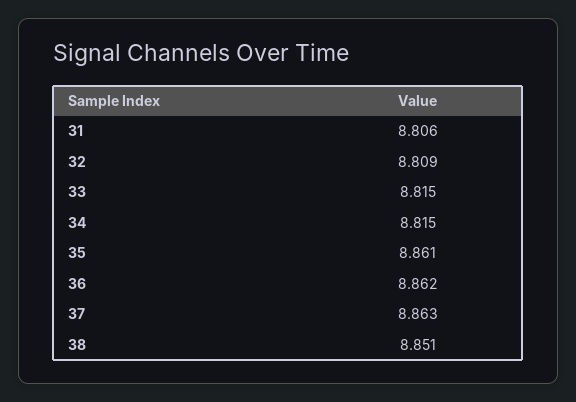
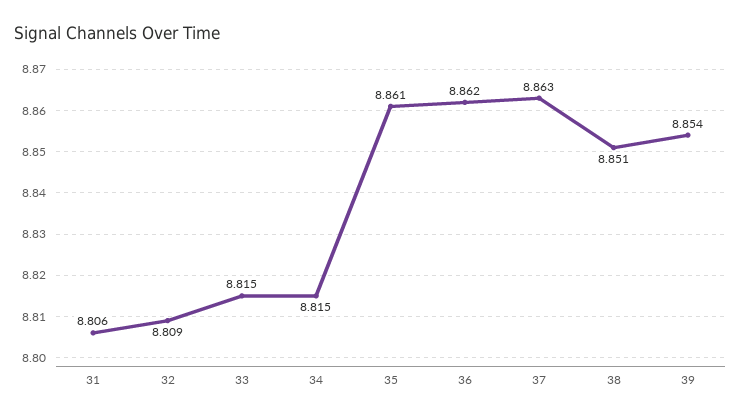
39: none -> 8.854

